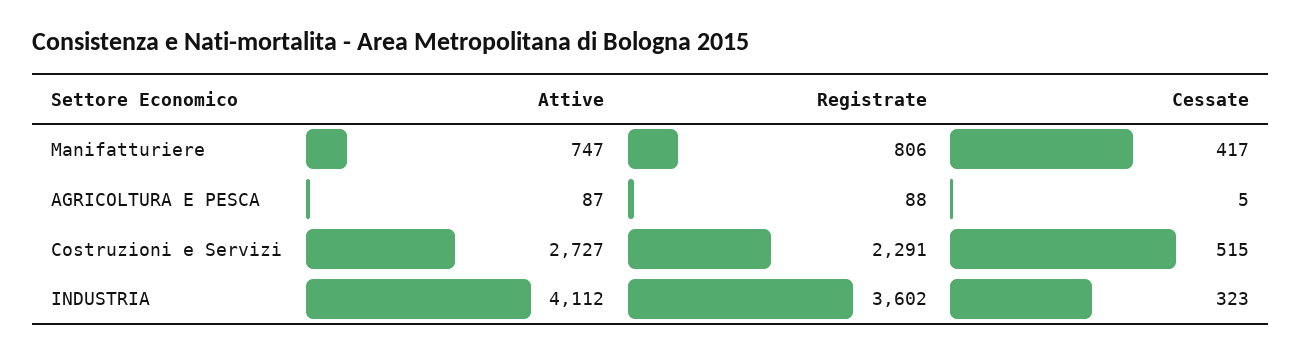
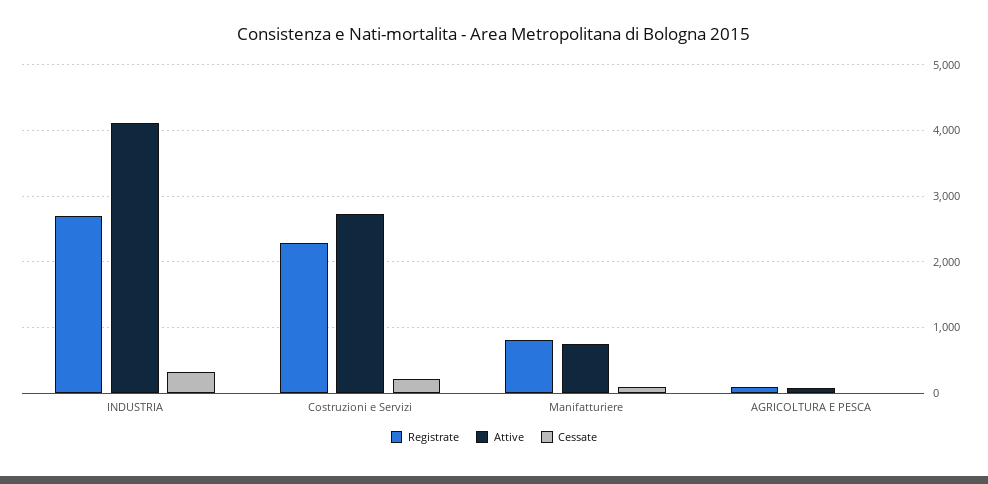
Cessate, Manifatturiere: 417 -> 100
Cessate, Costruzioni e Servizi: 515 -> 200
Registrate, INDUSTRIA: 3602 -> 2700

